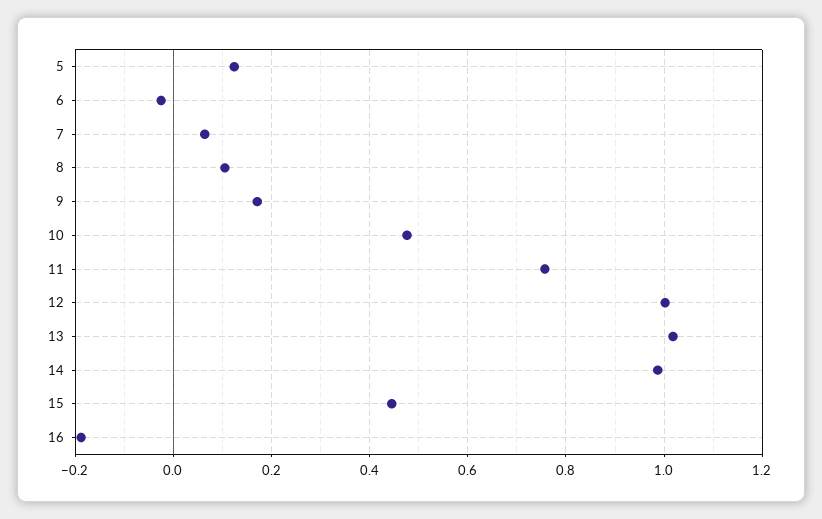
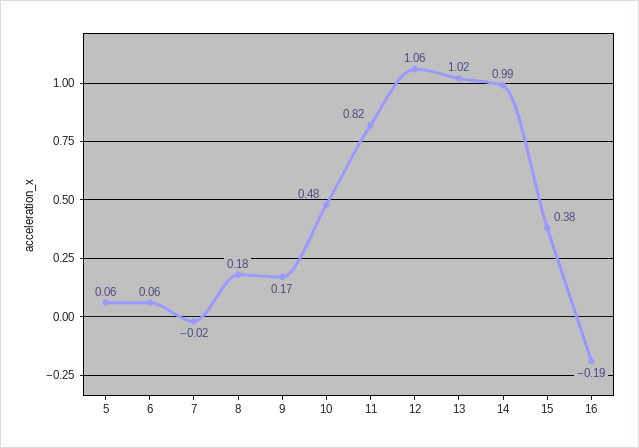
5: 0.12 -> 0.06
6: -0.02 -> 0.06
7: 0.06 -> -0.02
8: 0.1 -> 0.18
11: 0.76 -> 0.82
12: 1 -> 1.06
15: 0.44 -> 0.38

